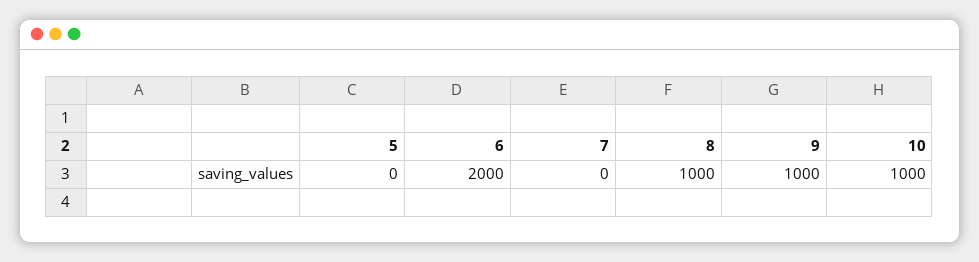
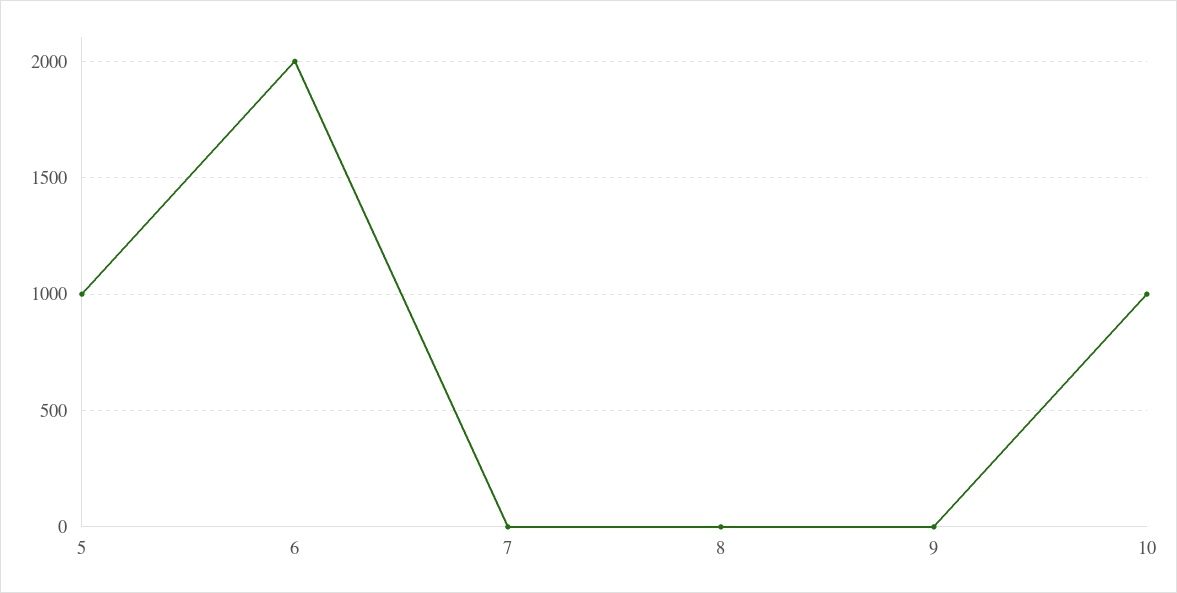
5: 0 -> 1000
8: 1000 -> 0
9: 1000 -> 0

